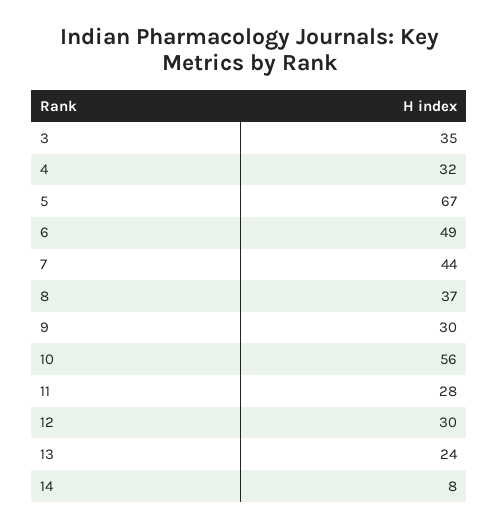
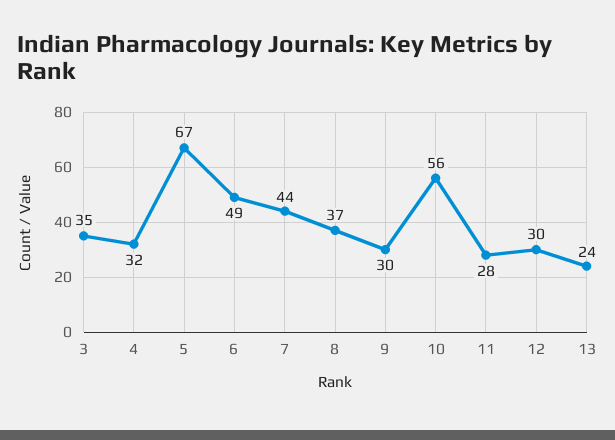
14: 8 -> none

